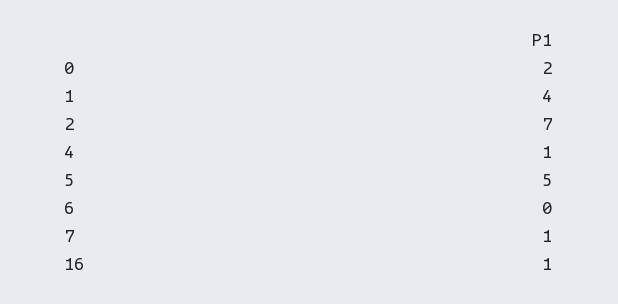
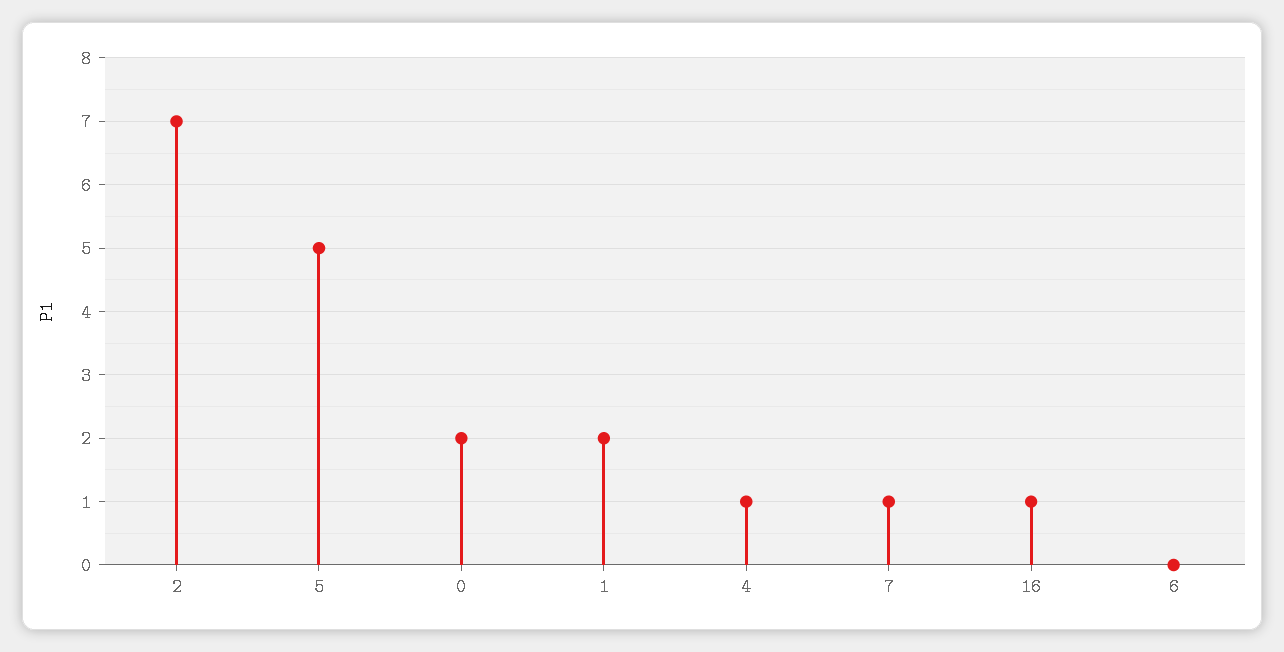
1: 4 -> 2

